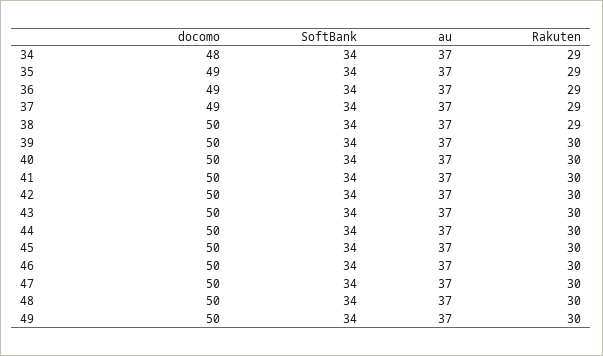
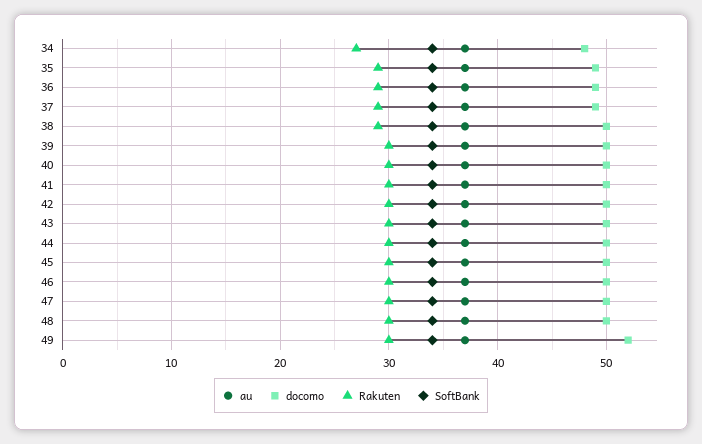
Rakuten, 34: 29 -> 27
docomo, 49: 50 -> 52

